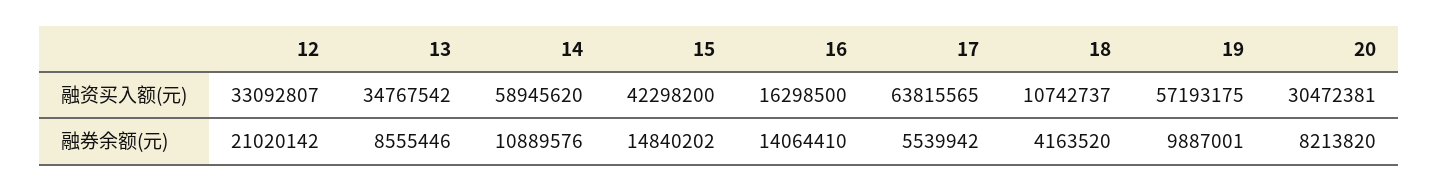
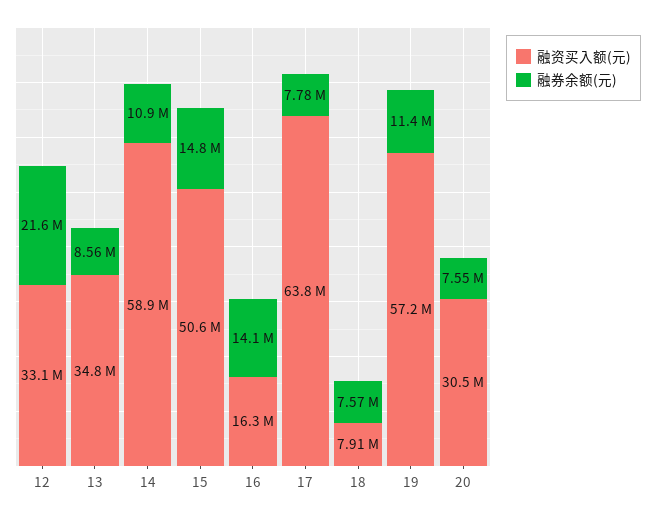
融资买入额(元), 15: 42298200 -> 50600000
融资买入额(元), 18: 10742737 -> 7910000
融券余额(元), 12: 21020142 -> 21600000
融券余额(元), 17: 5539942 -> 7780000
融券余额(元), 18: 4163520 -> 7570000
融券余额(元), 19: 9887001 -> 11400000
融券余额(元), 20: 8213820 -> 7550000

